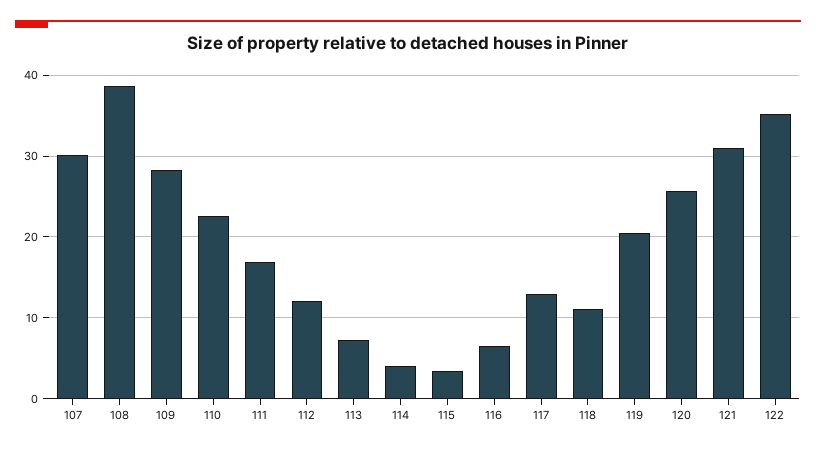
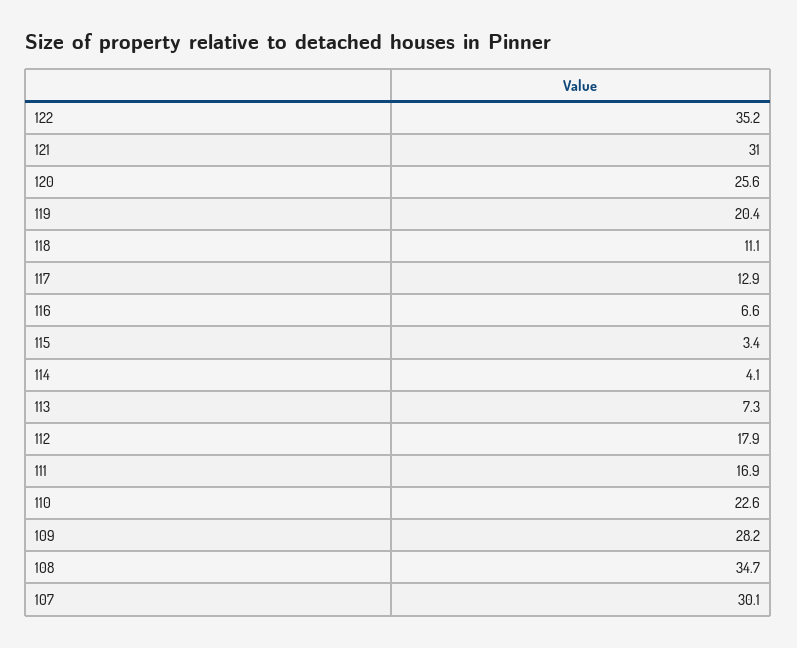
108: 39 -> 34.7
112: 12 -> 17.9

